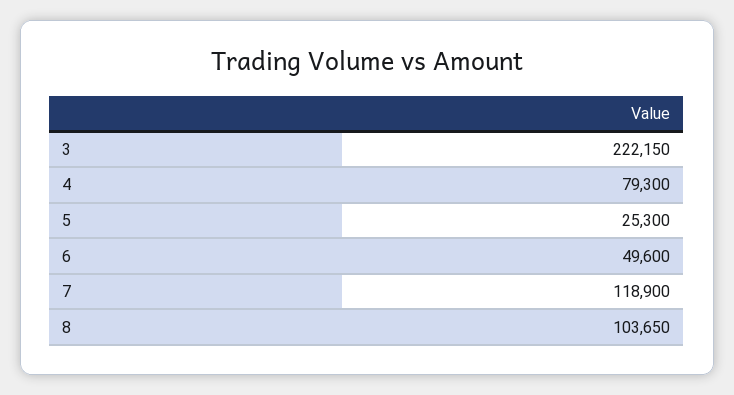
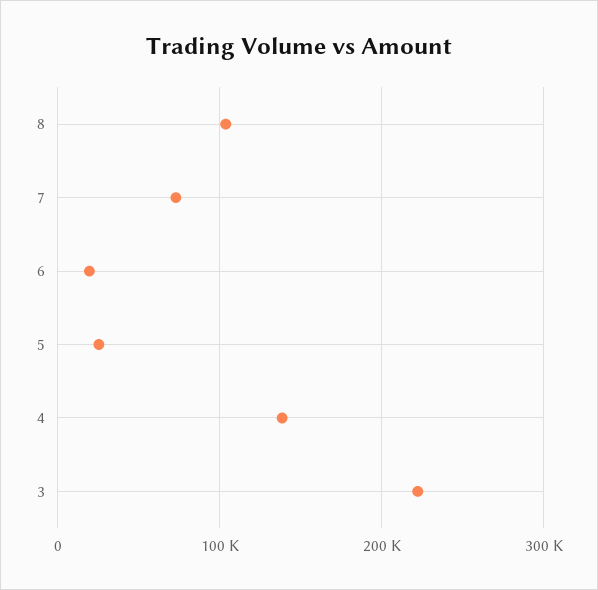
4: 79300 -> 140000
6: 49600 -> 20000
7: 118900 -> 70000

